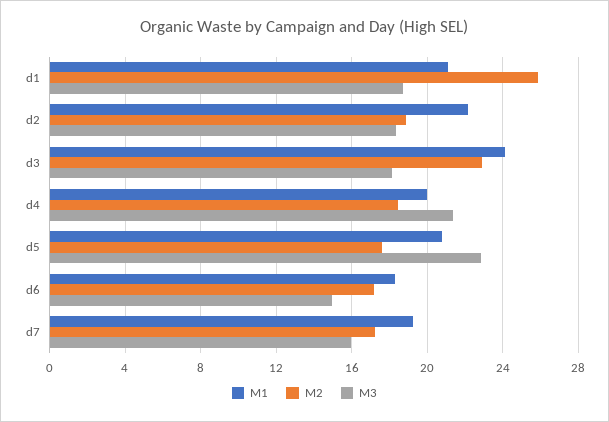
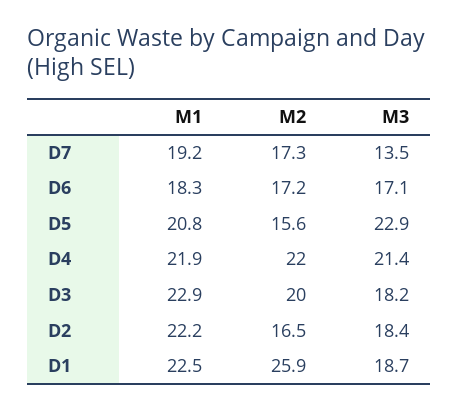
M1, d1: 21 -> 22.5
M2, d2: 19 -> 16.5
M1, d3: 24 -> 22.9
M2, d3: 23 -> 20
M1, d4: 20 -> 21.9
M2, d4: 18.5 -> 22
M2, d5: 17.5 -> 15.6
M3, d6: 15 -> 17.1
M3, d7: 16 -> 13.5

